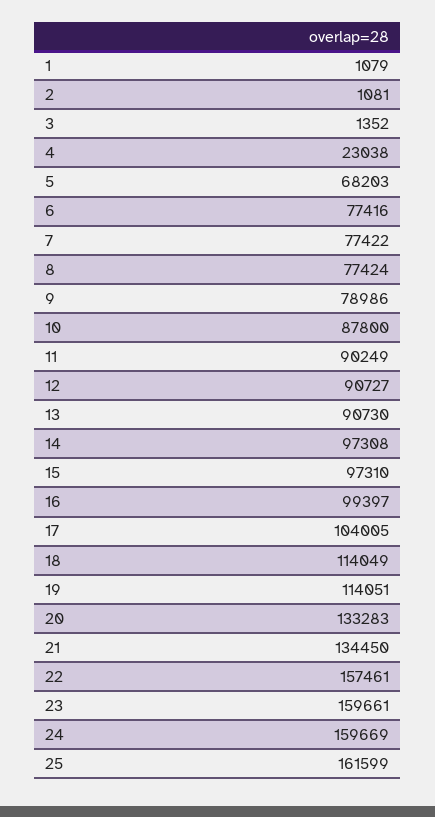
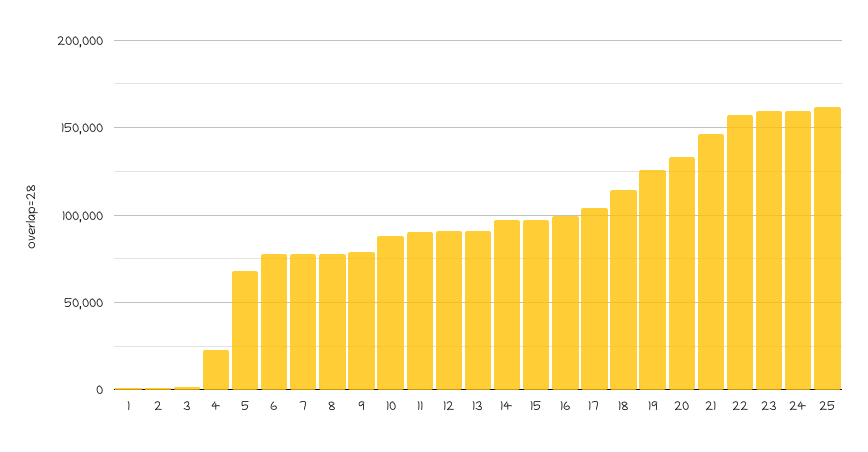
19: 114051 -> 125000
21: 134450 -> 145000

